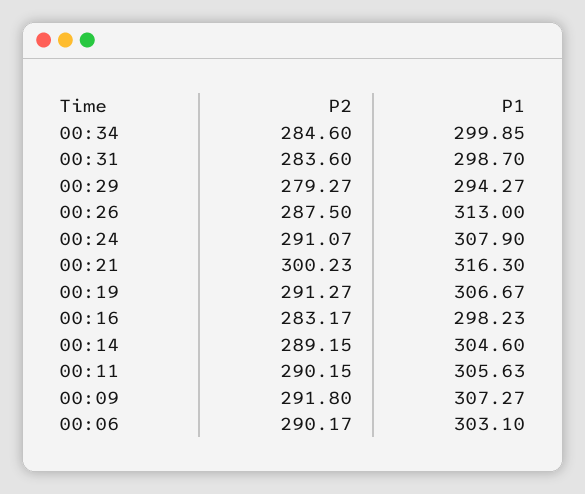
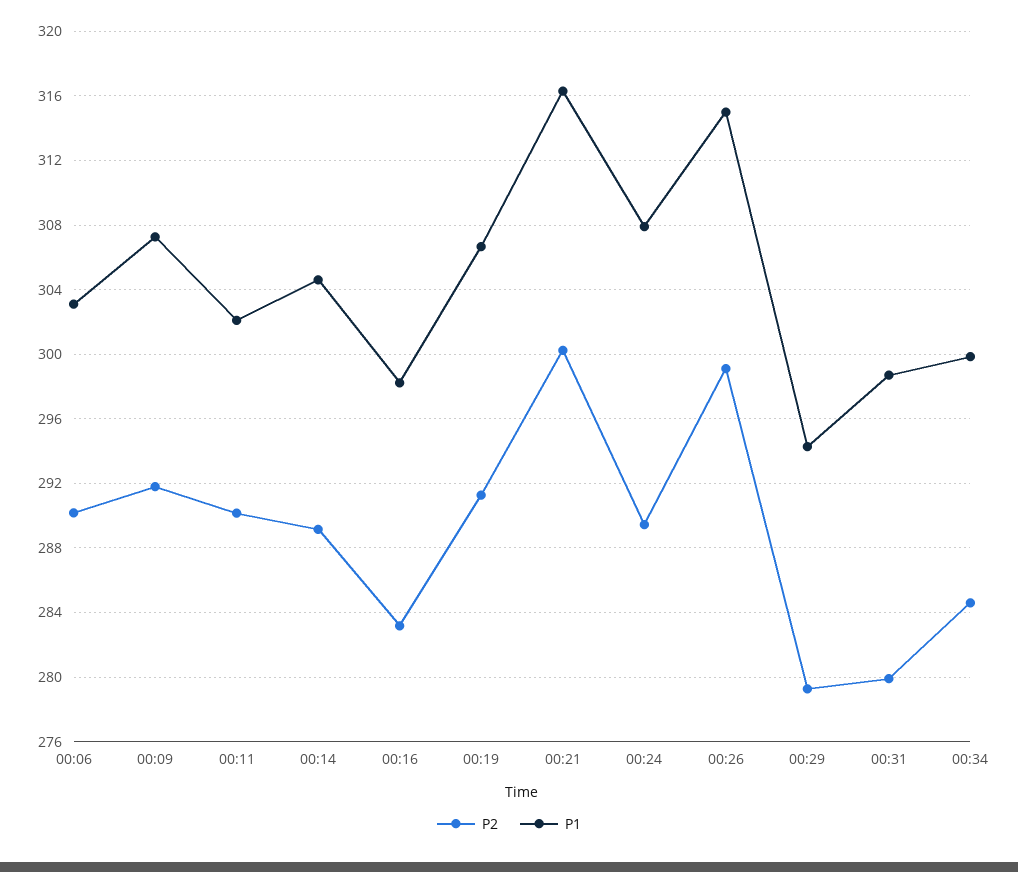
P2, 00:31: 283.6 -> 280
P2, 00:26: 287.5 -> 299
P1, 00:26: 313 -> 315
P2, 00:24: 291.07 -> 289.5
P1, 00:11: 305.63 -> 302

